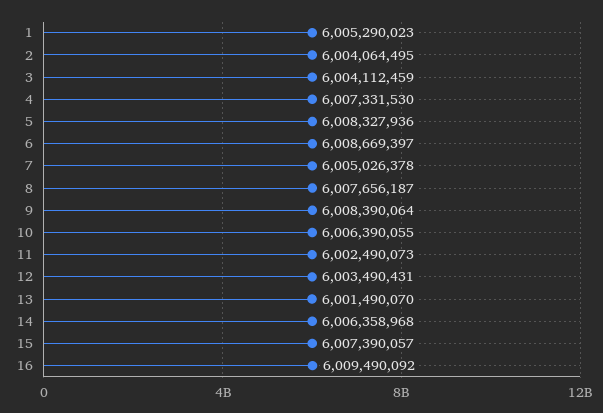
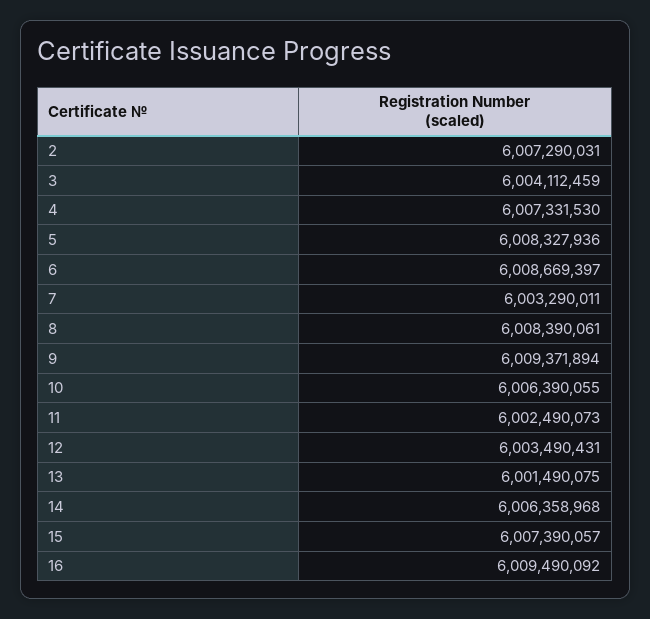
1: 6005290023 -> none
2: 6004064495 -> 6007290031
7: 6005026378 -> 6003290011
8: 6007656187 -> 6008390061
9: 6008390064 -> 6009371894
13: 6001490070 -> 6001490075

